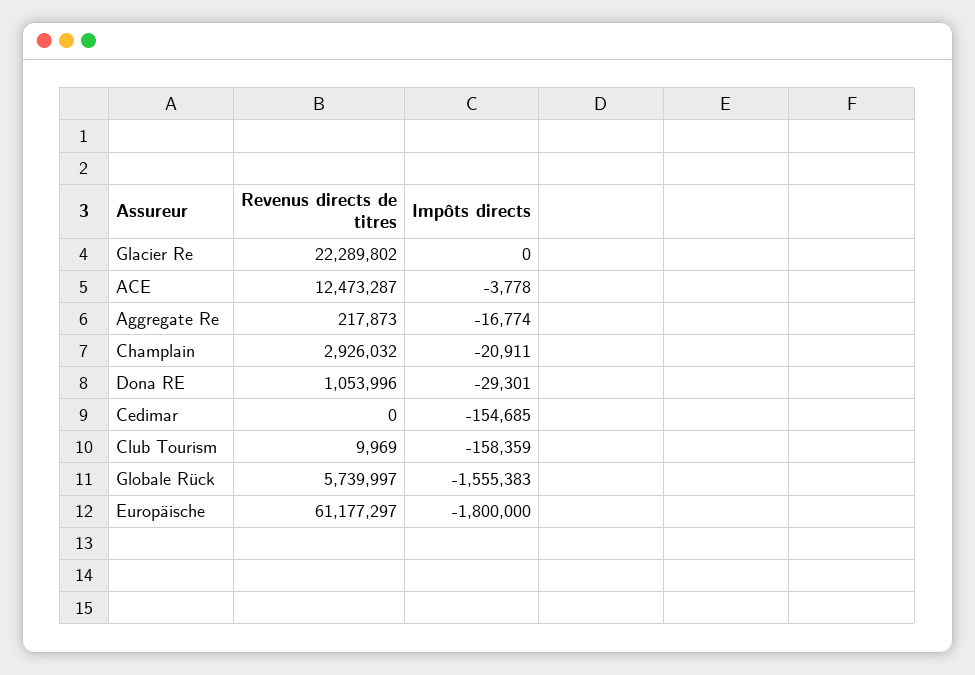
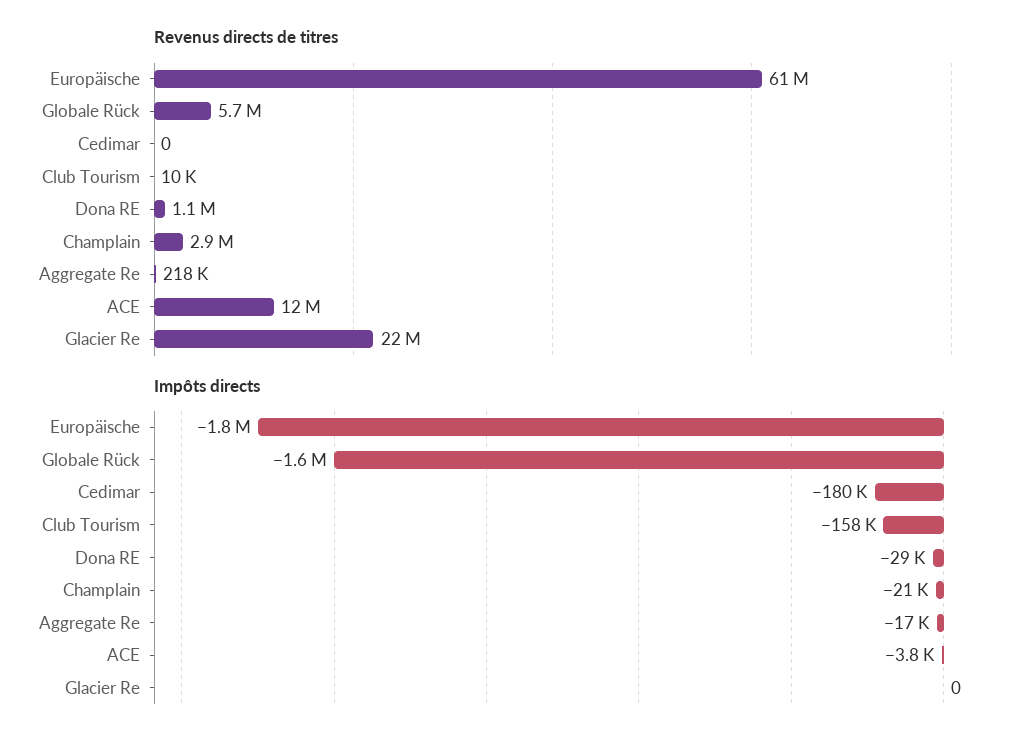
Impôts directs, Cedimar: -154685 -> -180000

